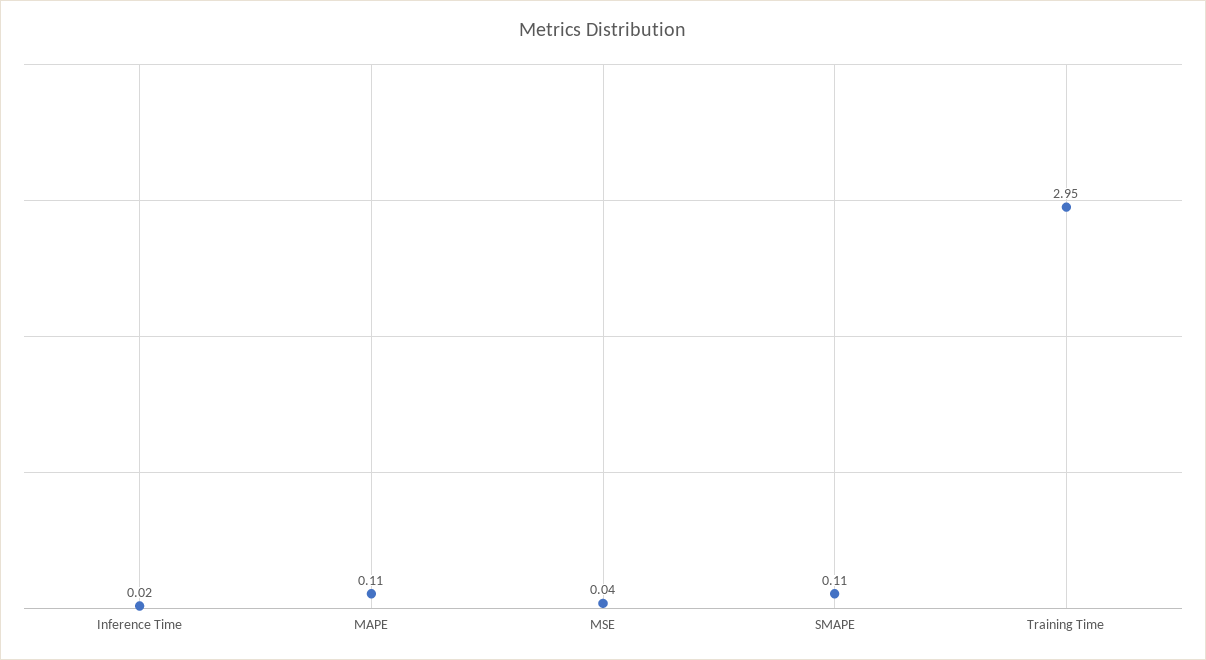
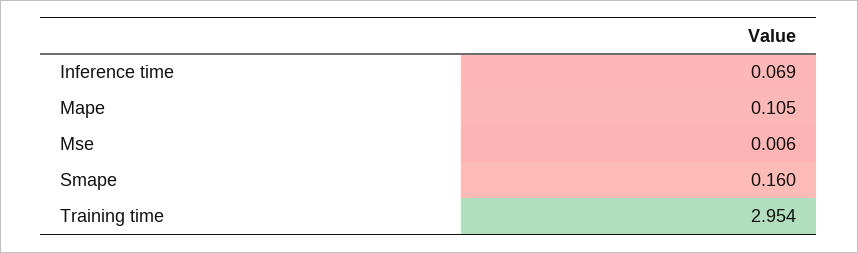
Inference Time: 0.02 -> 0.069
MSE: 0.04 -> 0.006
SMAPE: 0.11 -> 0.16

